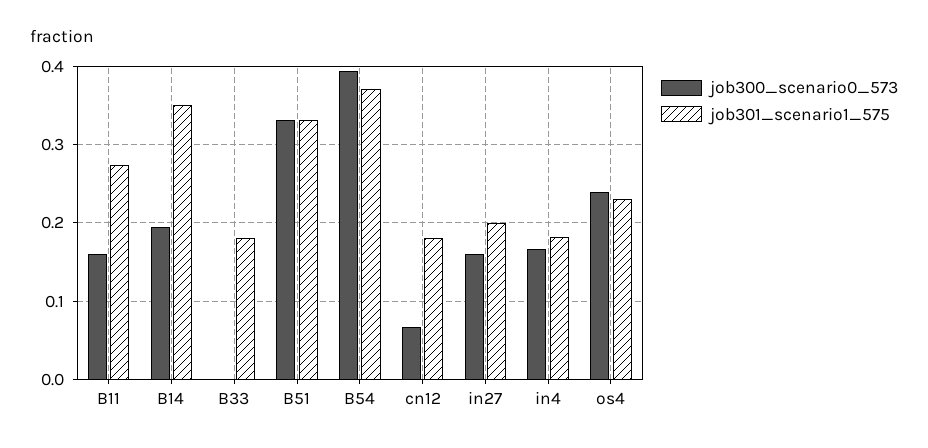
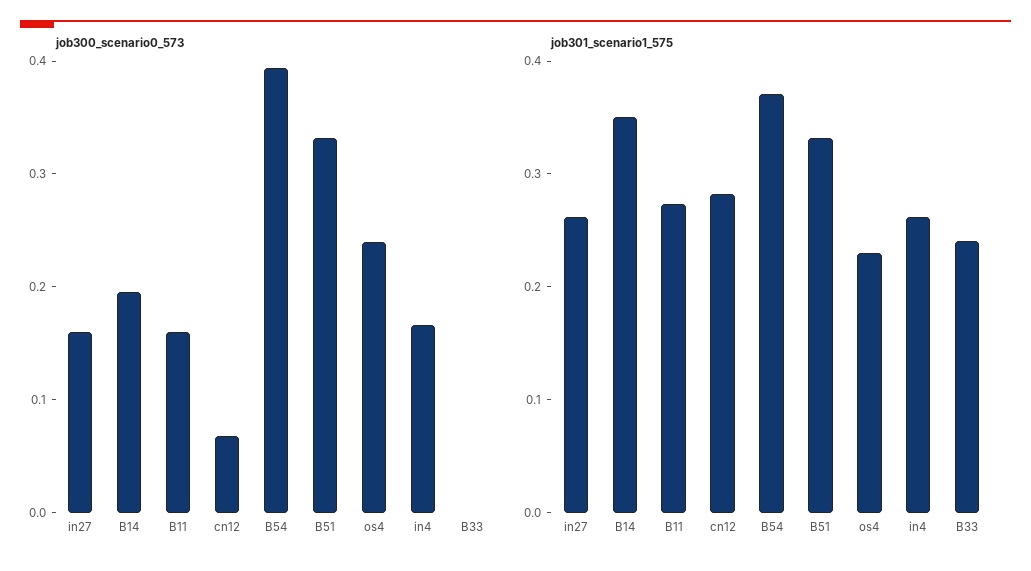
job301_scenario1_575, B33: 0.18 -> 0.24
job301_scenario1_575, cn12: 0.18 -> 0.28
job301_scenario1_575, in27: 0.2 -> 0.26
job301_scenario1_575, in4: 0.18 -> 0.26

